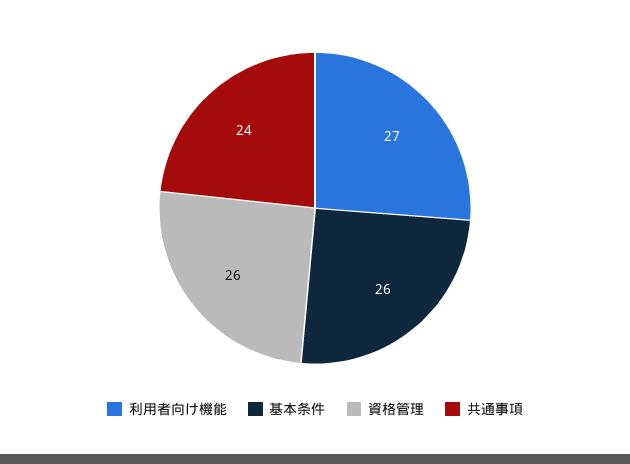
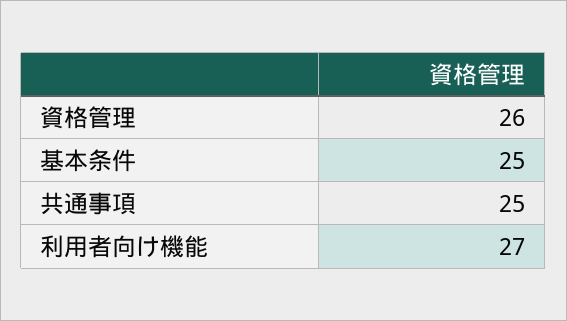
基本条件: 26 -> 25
共通事項: 24 -> 25

